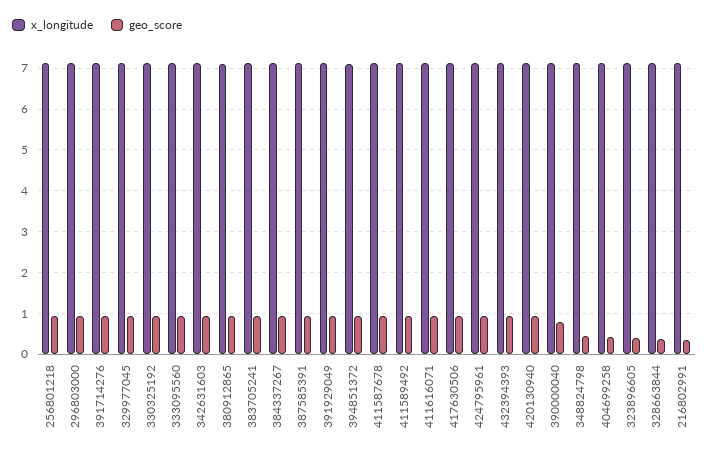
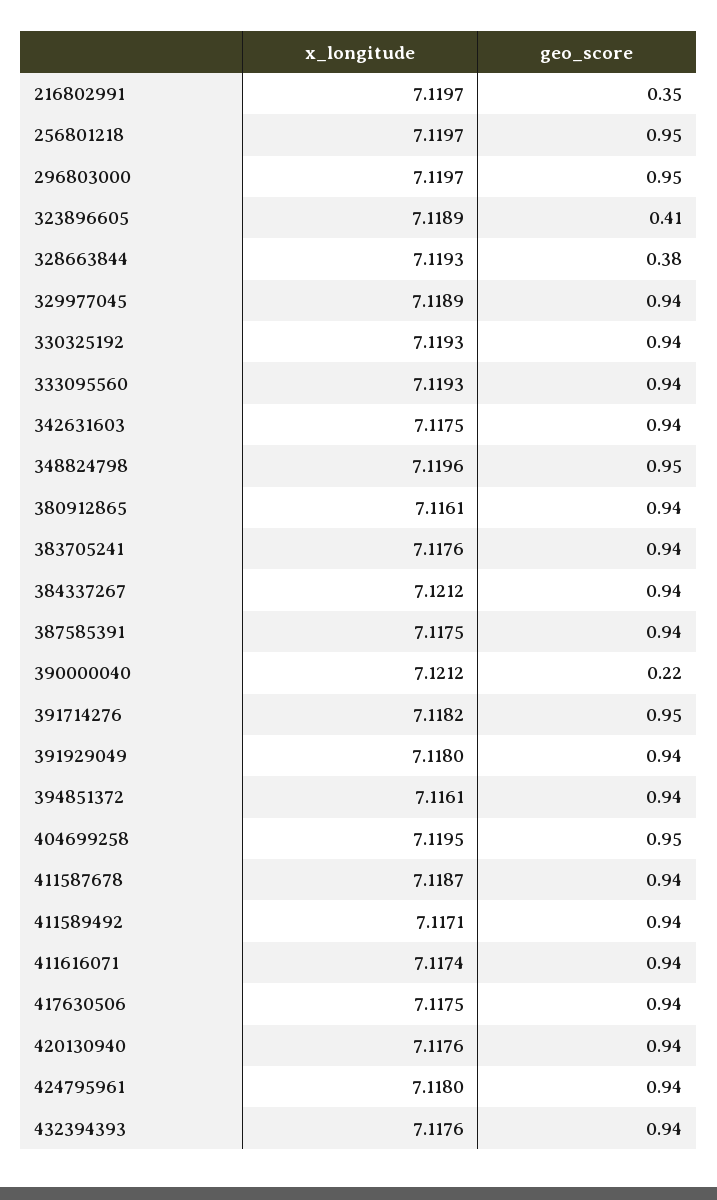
geo_score, 390000040: 0.8 -> 0.22
geo_score, 348824798: 0.4 -> 0.95
geo_score, 404699258: 0.4 -> 0.95

